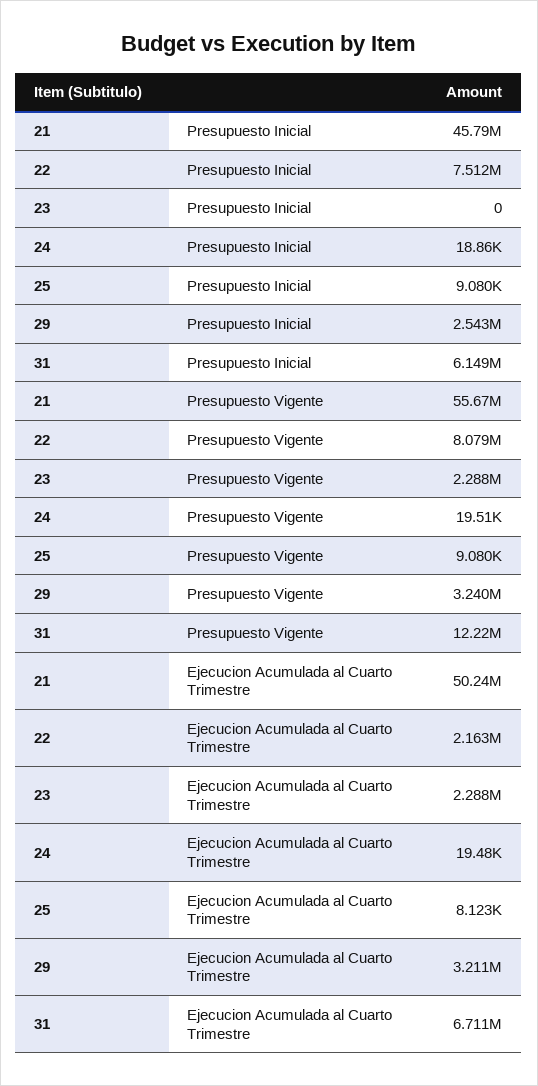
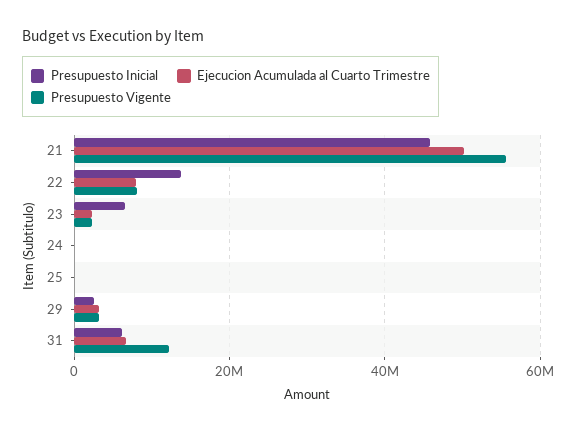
Presupuesto Inicial, 22: 7512000 -> 14000000
Presupuesto Inicial, 23: 0 -> 6000000
Ejecucion Acumulada al Cuarto Trimestre, 22: 2163000 -> 8000000

